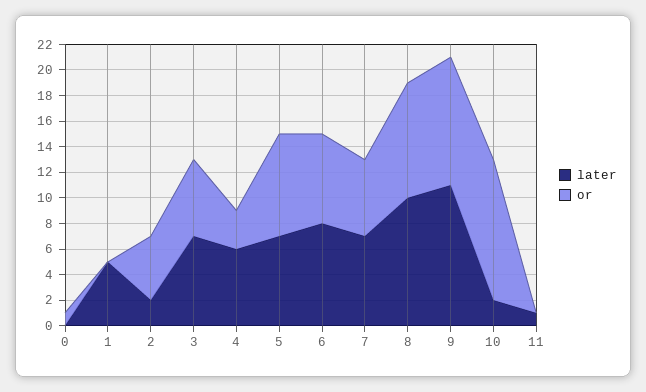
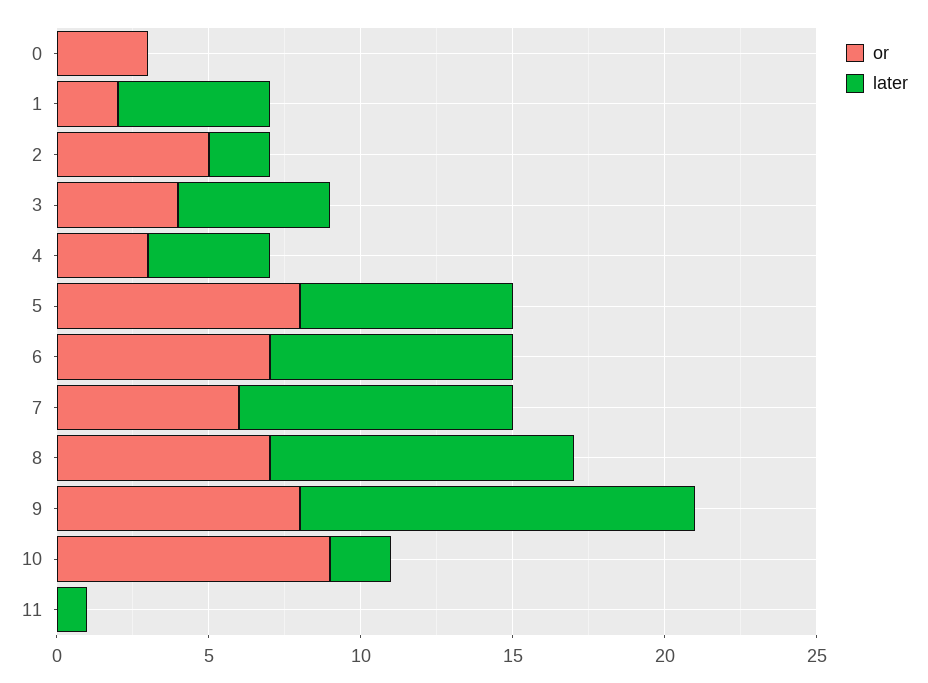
or, 0: 1 -> 3
or, 1: 0 -> 2
later, 3: 7 -> 5
or, 3: 6 -> 4
later, 4: 6 -> 4
later, 7: 7 -> 9
or, 8: 9 -> 7
later, 9: 11 -> 13
or, 9: 10 -> 8
or, 10: 11 -> 9

